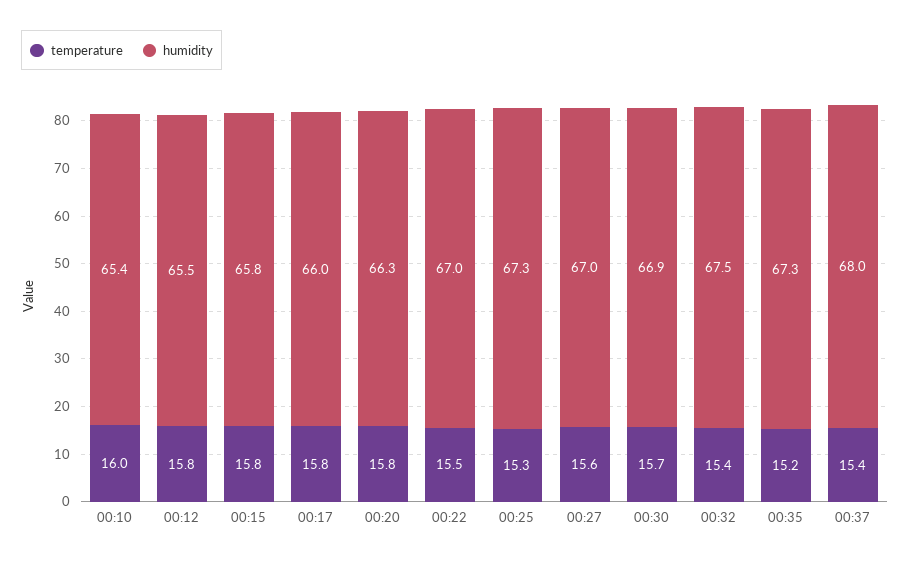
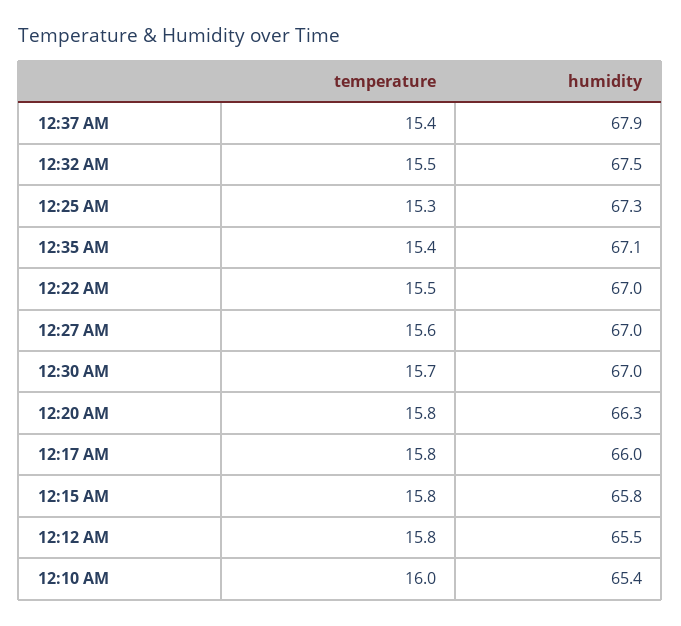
humidity, 00:30: 66.9 -> 67
temperature, 00:32: 15.4 -> 15.5
temperature, 00:35: 15.2 -> 15.4
humidity, 00:35: 67.3 -> 67.1
humidity, 00:37: 68 -> 67.9

